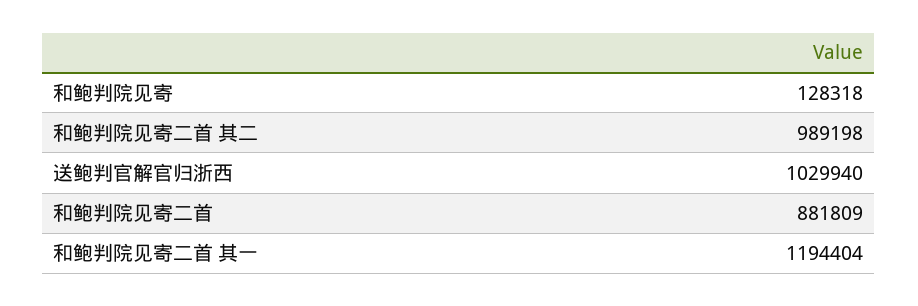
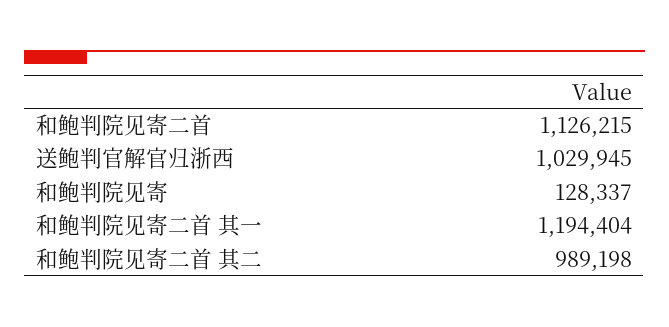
和鲍判院见寄: 128318 -> 128337
送鲍判官解官归浙西: 1029940 -> 1029945
和鲍判院见寄二首: 881809 -> 1126215

